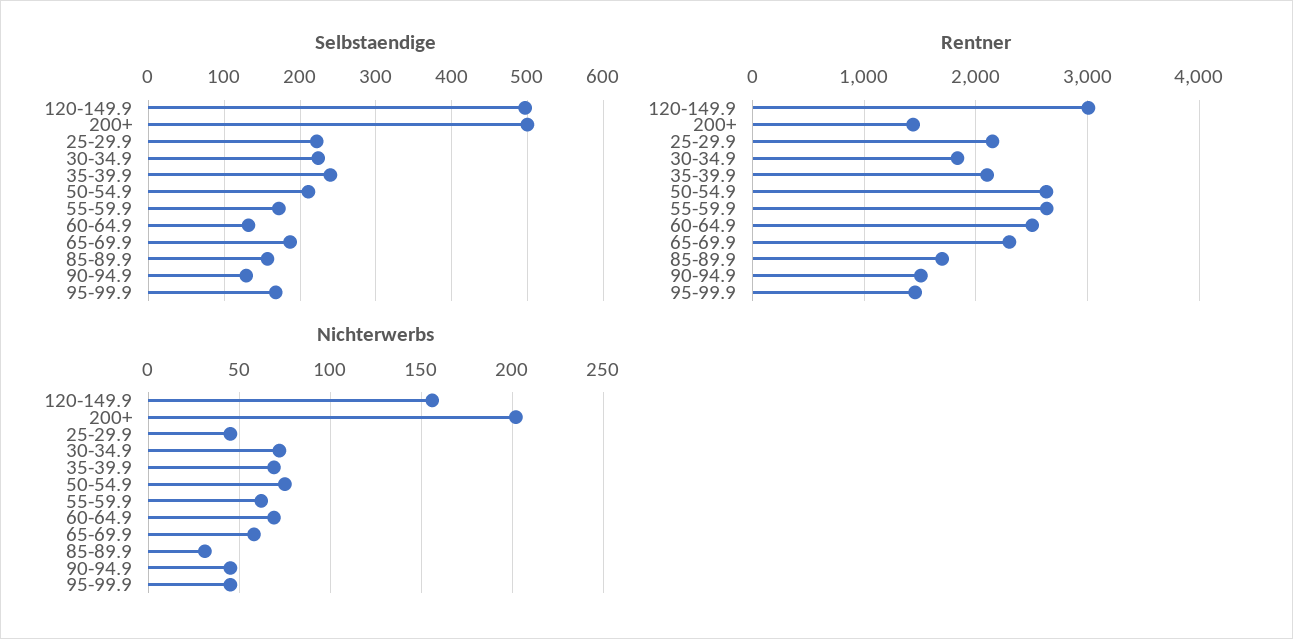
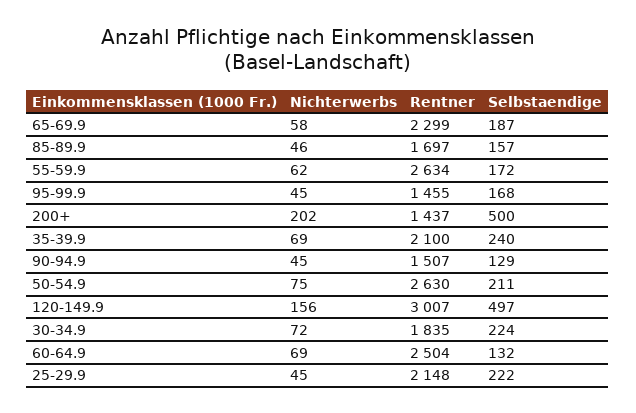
Nichterwerbs, 85-89.9: 30 -> 46

